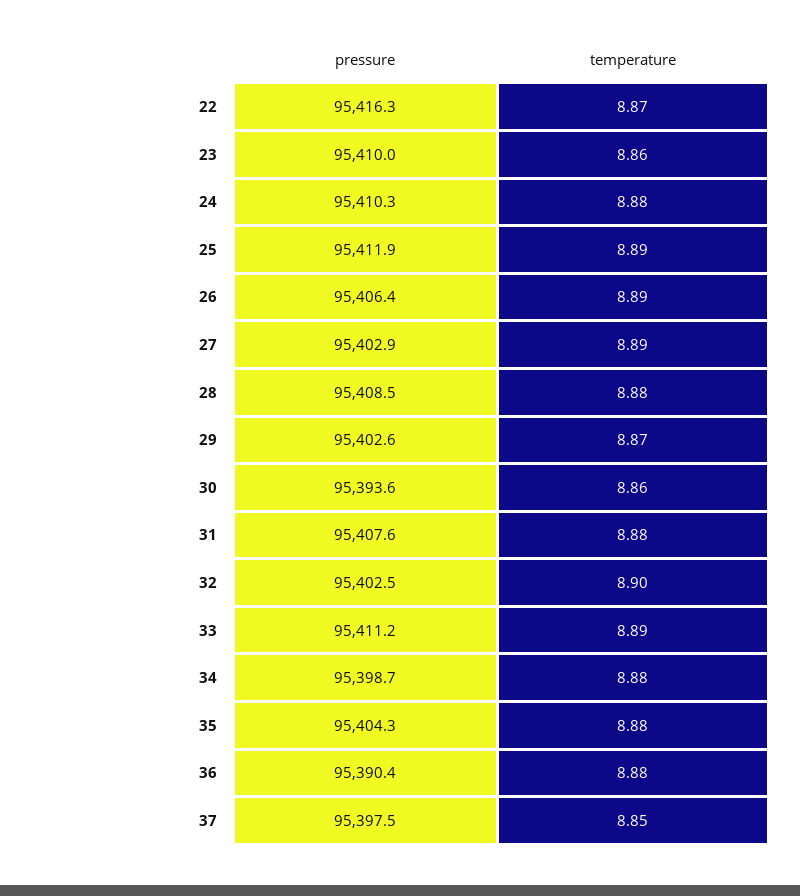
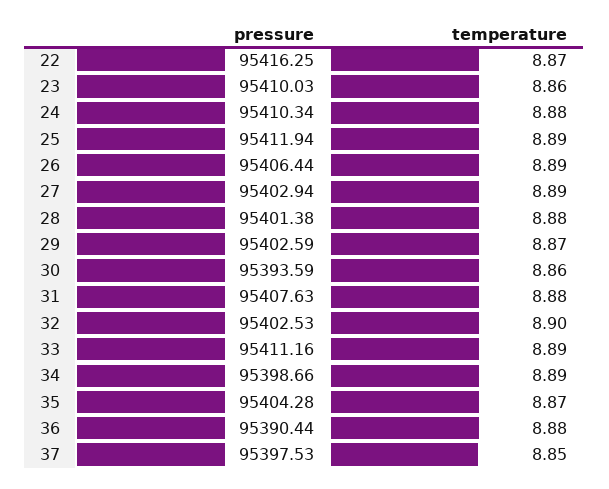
pressure, 28: 95408.5 -> 95401.38
temperature, 34: 8.88 -> 8.89
temperature, 35: 8.88 -> 8.87

